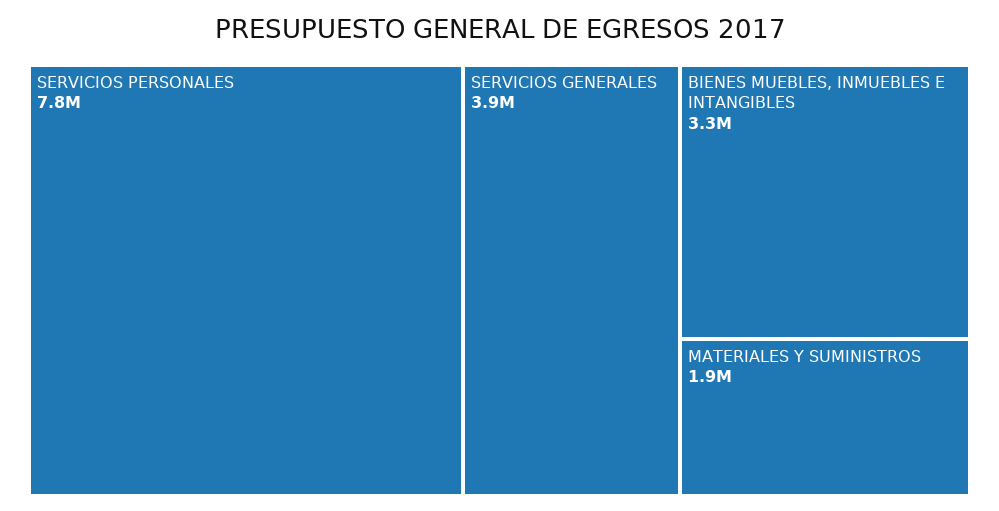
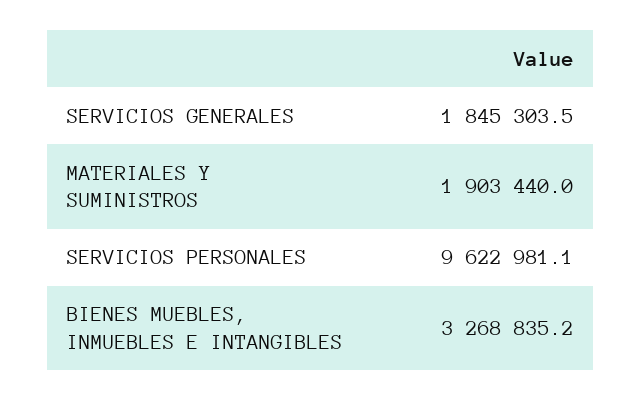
SERVICIOS PERSONALES: 7800000 -> 9622981.1
SERVICIOS GENERALES: 3900000 -> 1845303.5

